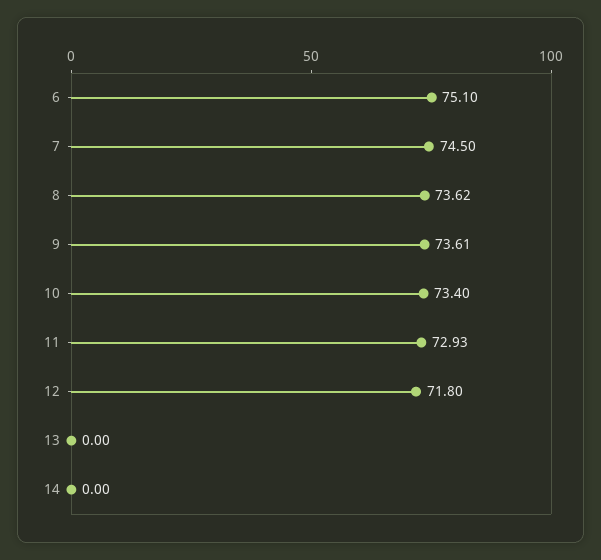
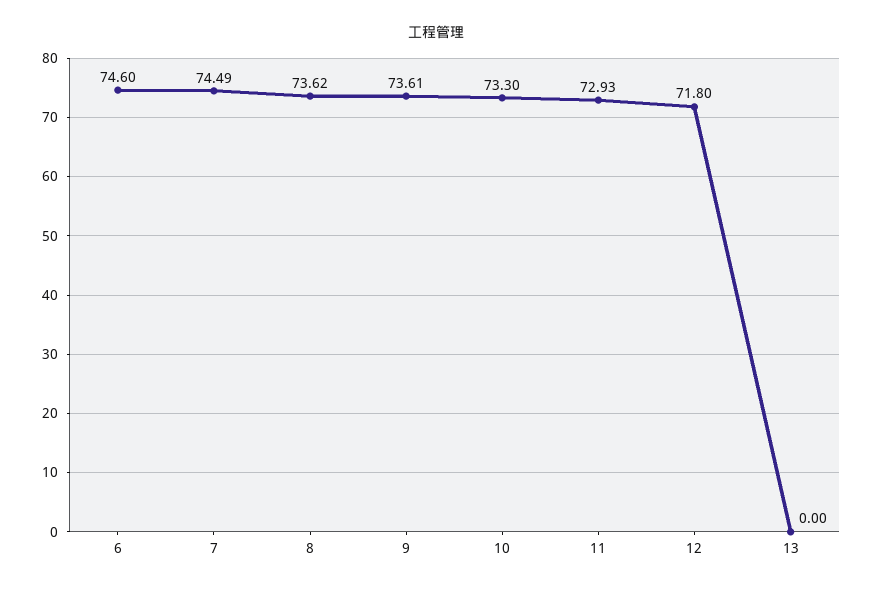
6: 75.1 -> 74.6
7: 74.5 -> 74.49
10: 73.4 -> 73.3
14: 0 -> none

